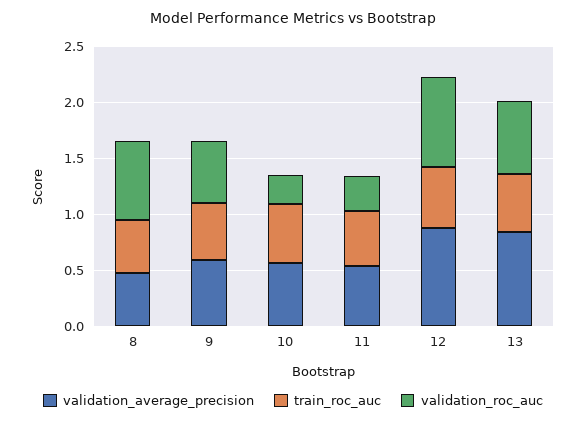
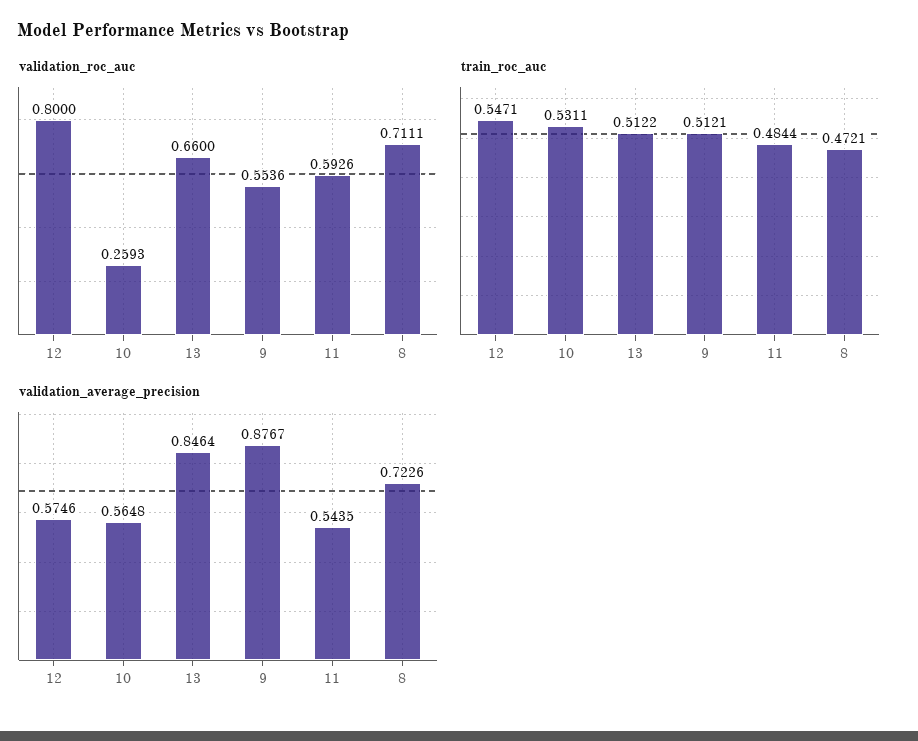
validation_average_precision, 8: 0.5 -> 0.7226
validation_average_precision, 9: 0.6 -> 0.8767
validation_roc_auc, 11: 0.3 -> 0.5926
validation_average_precision, 12: 0.9 -> 0.5746

